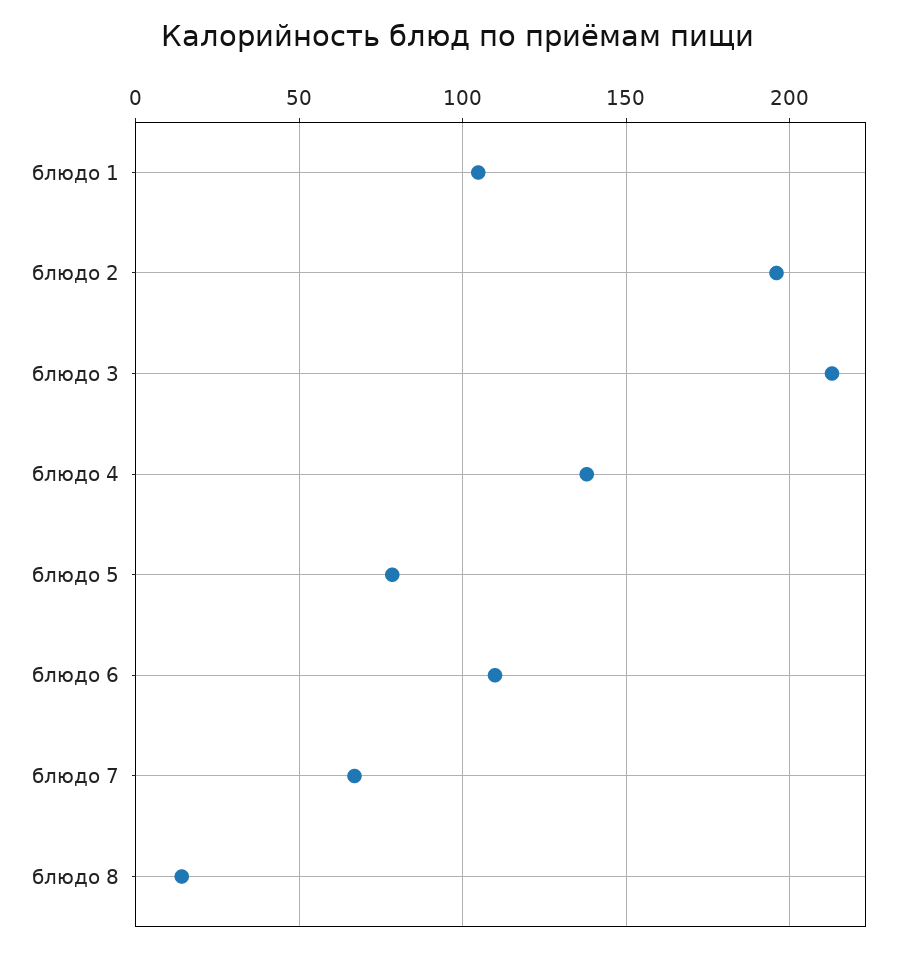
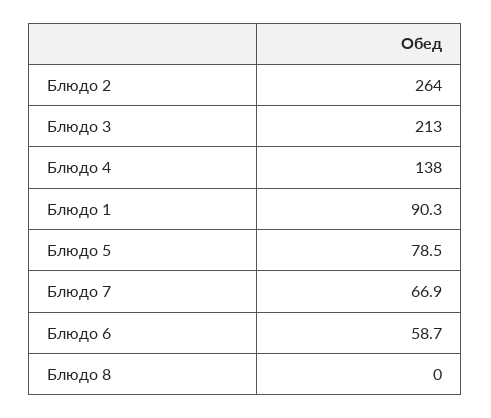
блюдо 1: 105 -> 90.3
блюдо 2: 195 -> 264
блюдо 6: 110 -> 58.7
блюдо 8: 15 -> 0

